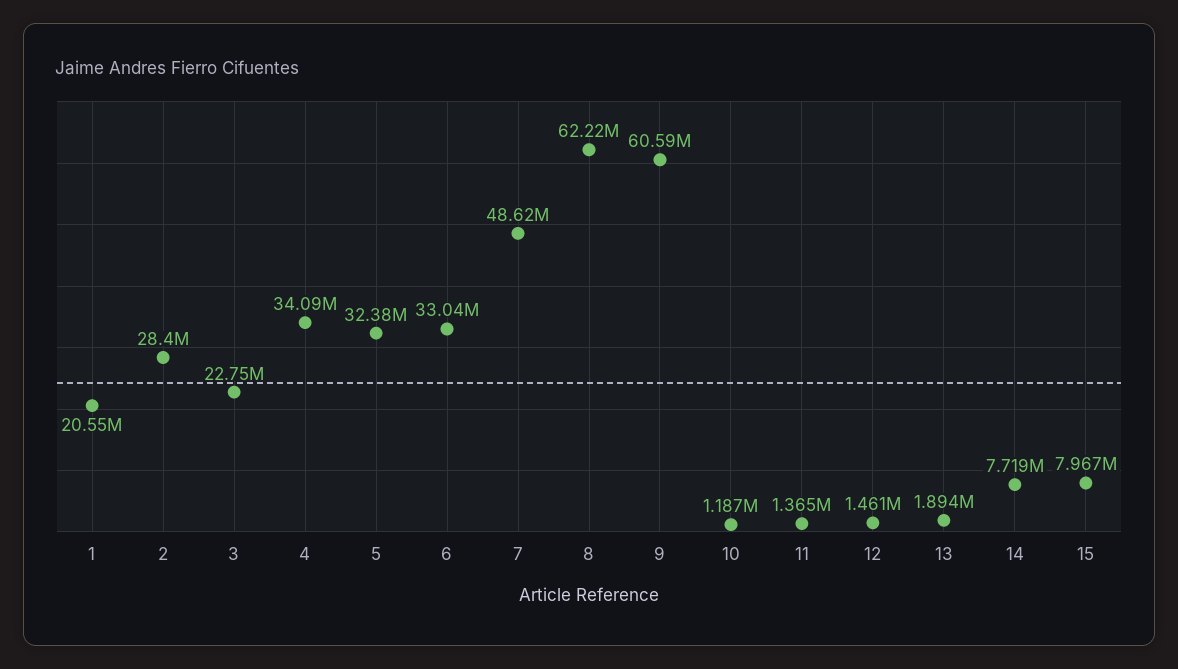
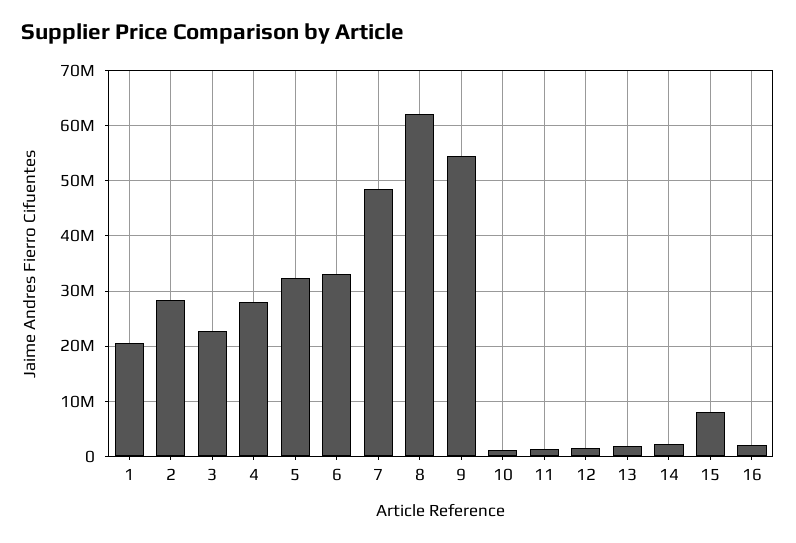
4: 34090000 -> 28000000
9: 60590000 -> 54000000
14: 7719000 -> 2000000
16: none -> 2000000

